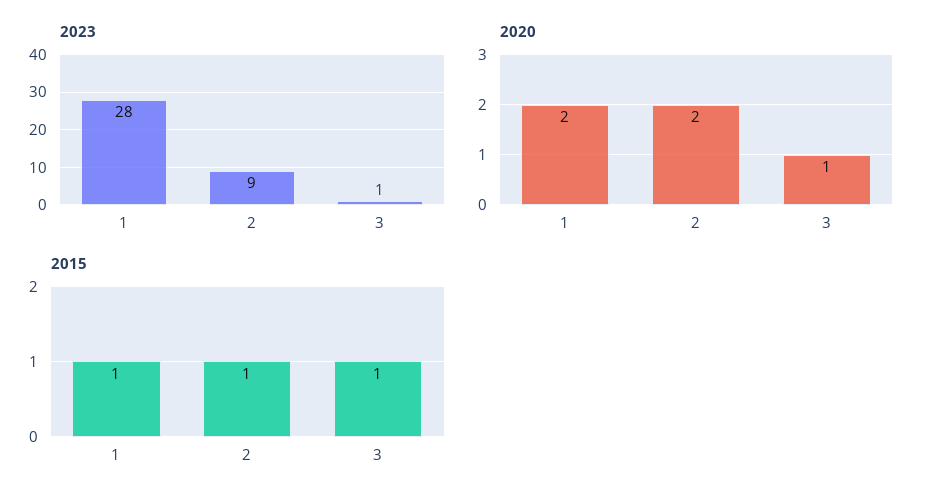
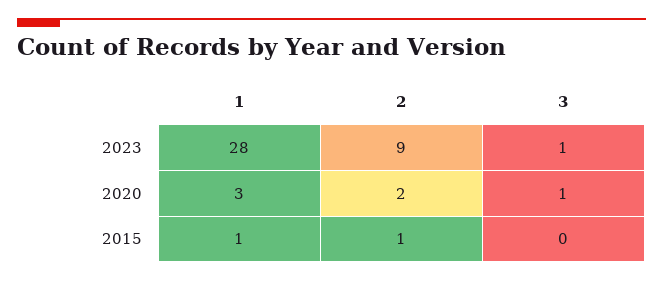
2020, 1: 2 -> 3
2015, 3: 1 -> 0

